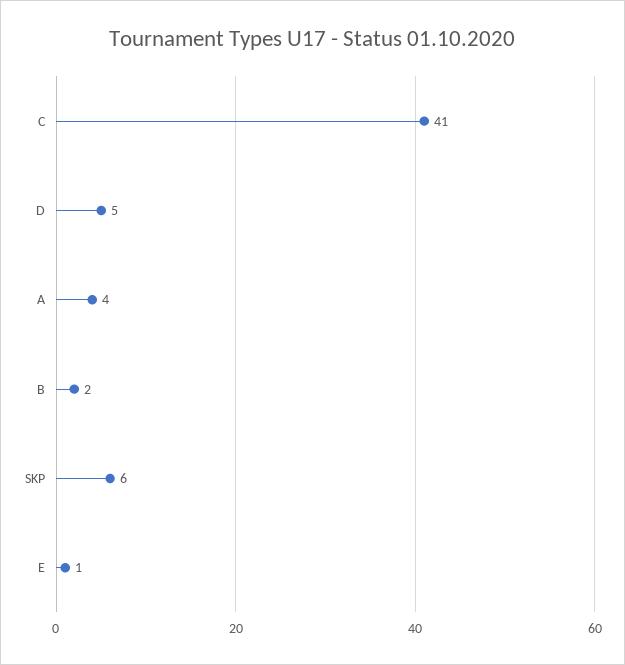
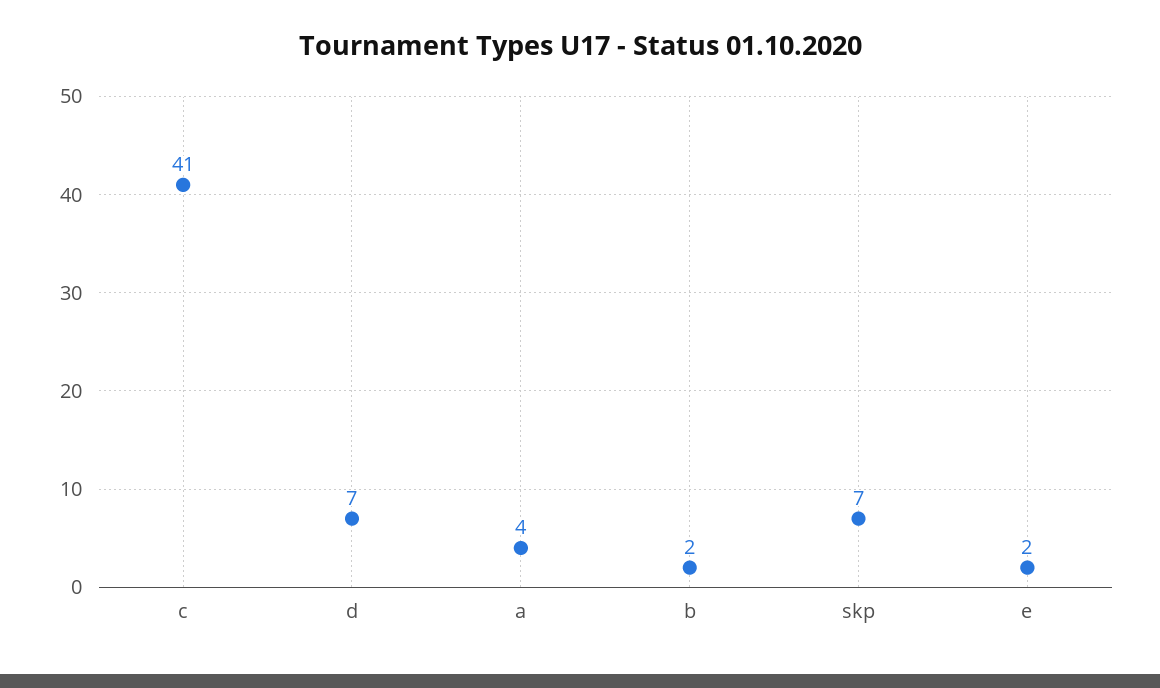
D: 5 -> 7
SKP: 6 -> 7
E: 1 -> 2

